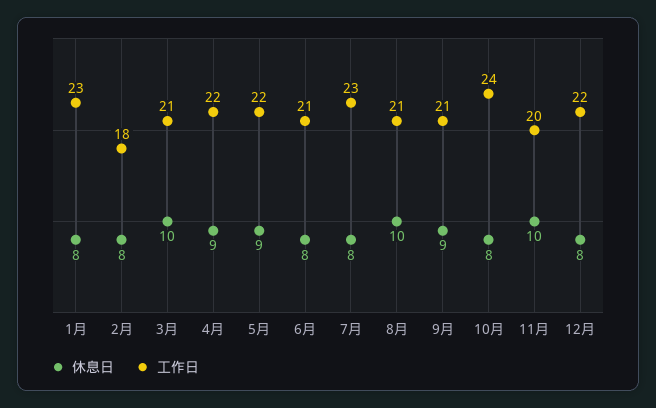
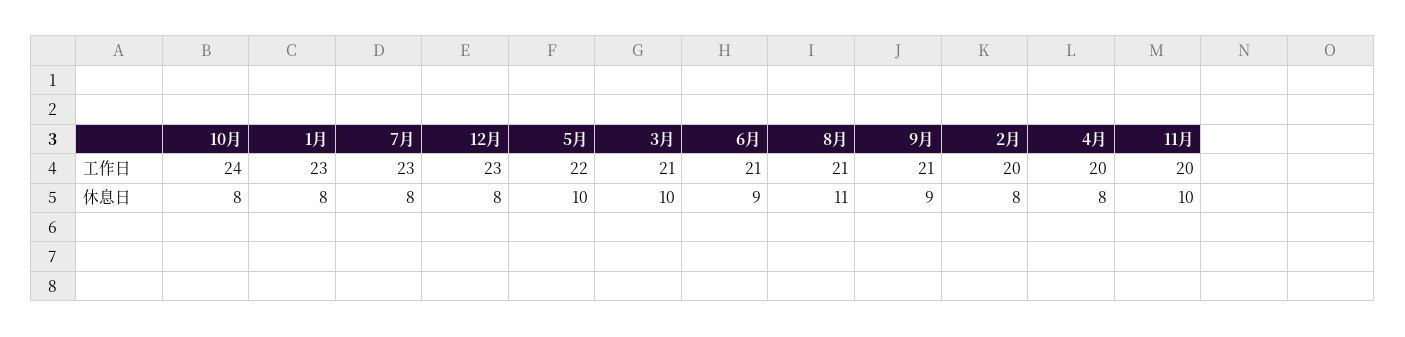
工作日, 2月: 18 -> 20
休息日, 4月: 9 -> 8
工作日, 4月: 22 -> 20
休息日, 5月: 9 -> 10
休息日, 6月: 8 -> 9
休息日, 8月: 10 -> 11
工作日, 12月: 22 -> 23

